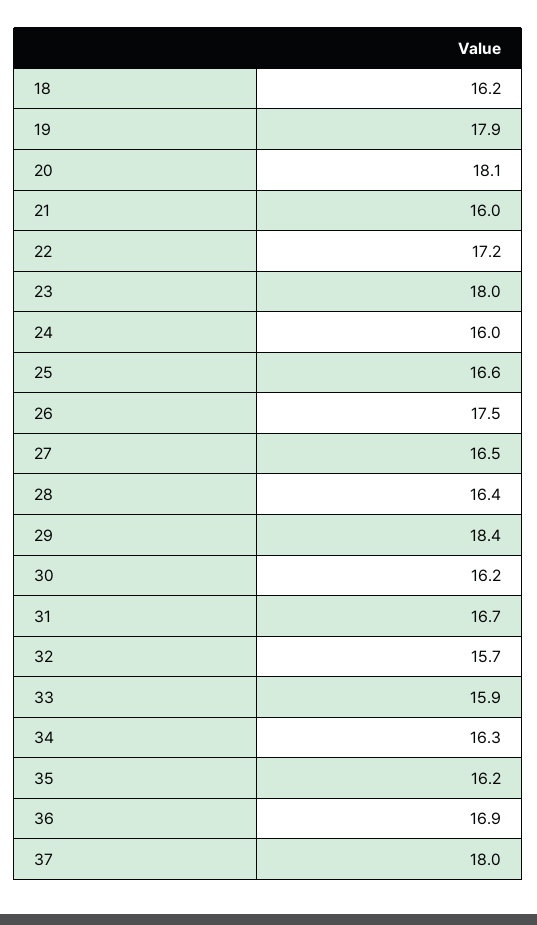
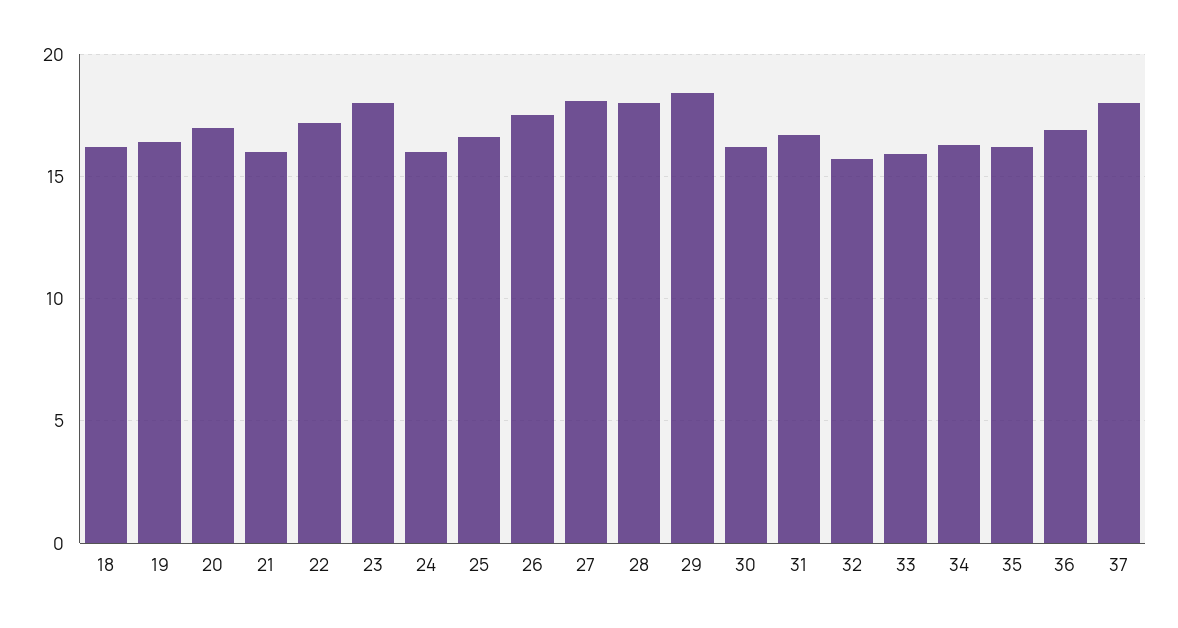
19: 17.9 -> 16.5
20: 18.1 -> 17
27: 16.5 -> 18
28: 16.4 -> 18

